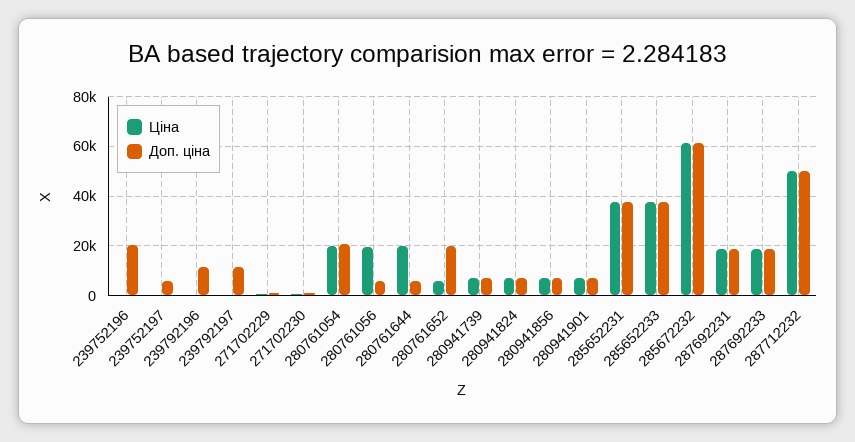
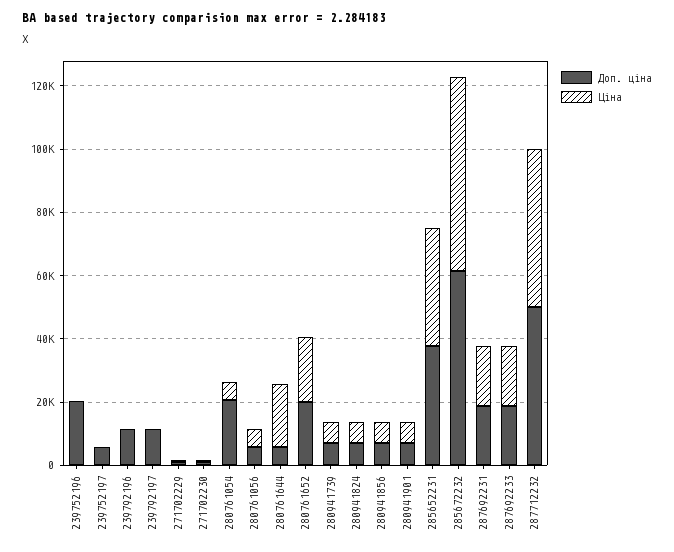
Ціна, 280761054: 20000 -> 5000
Ціна, 280761056: 20000 -> 5000
Ціна, 280761652: 5000 -> 20000
Ціна, 285652233: 37500 -> none
Доп. ціна, 285652233: 37500 -> none

